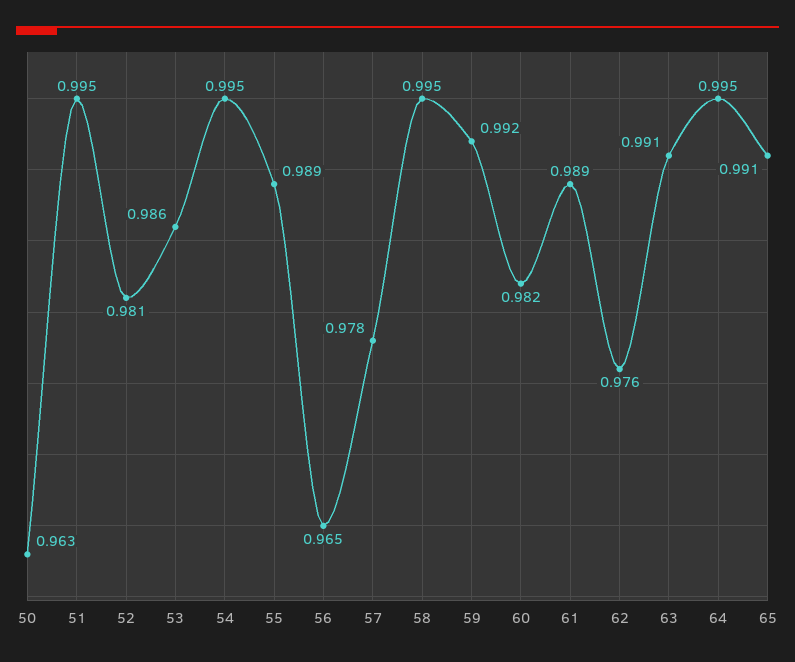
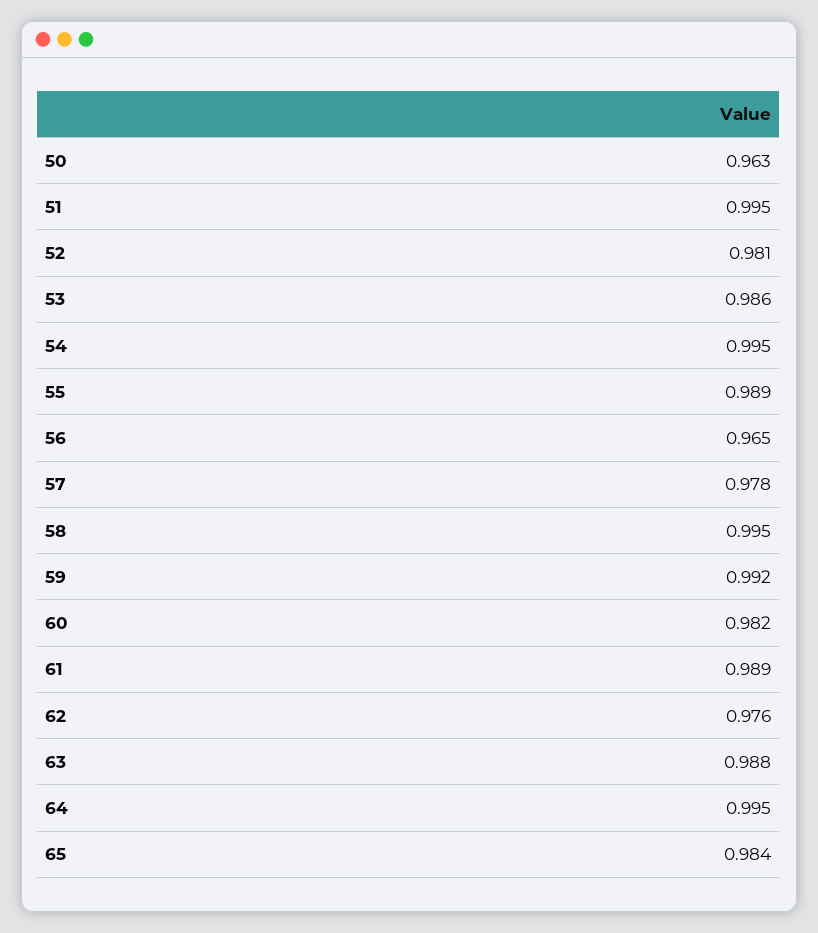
63: 0.991 -> 0.988
65: 0.991 -> 0.984

